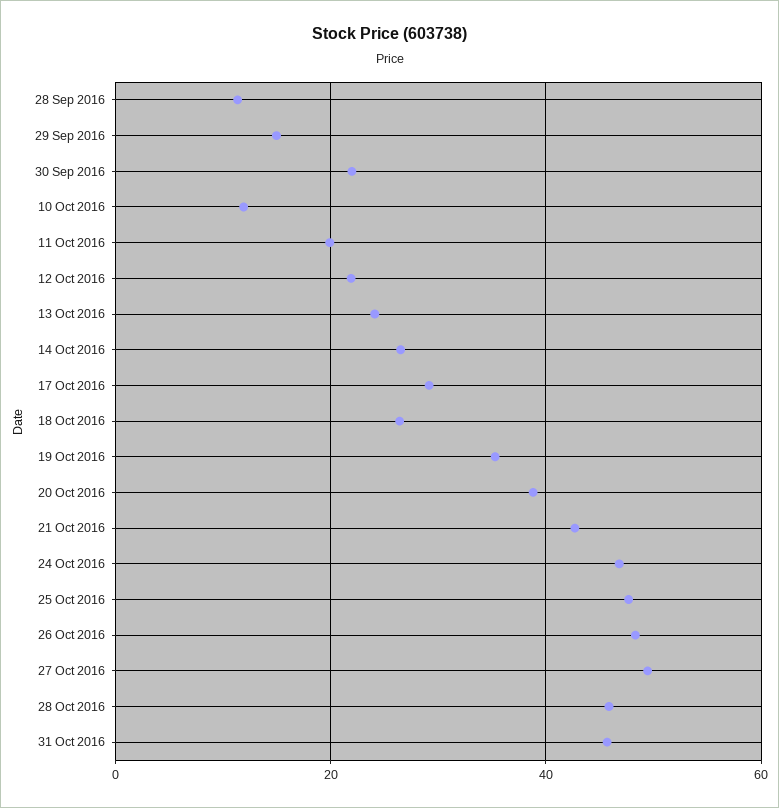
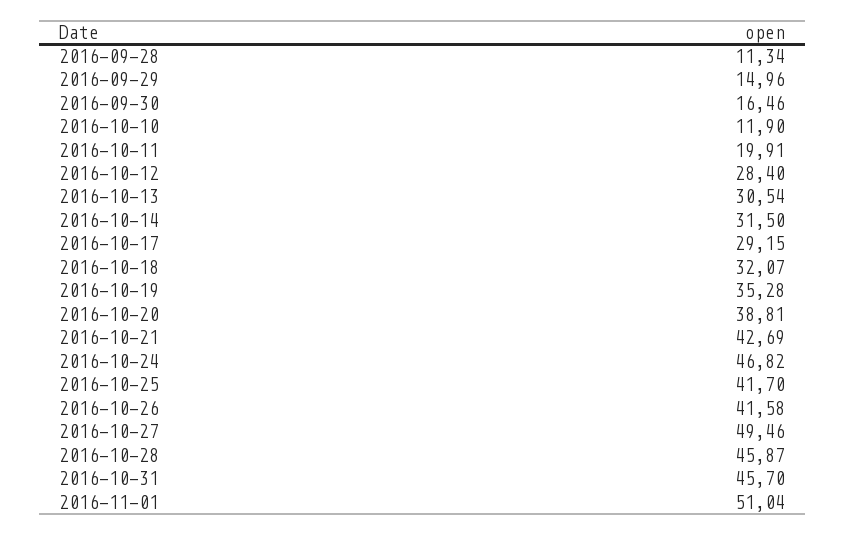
30 Sep 2016: 22 -> 16.46
12 Oct 2016: 22 -> 28.4
13 Oct 2016: 24 -> 30.54
14 Oct 2016: 26 -> 31.5
18 Oct 2016: 26 -> 32.07
25 Oct 2016: 48 -> 41.7
26 Oct 2016: 48 -> 41.58
2016-11-01: none -> 51.04

